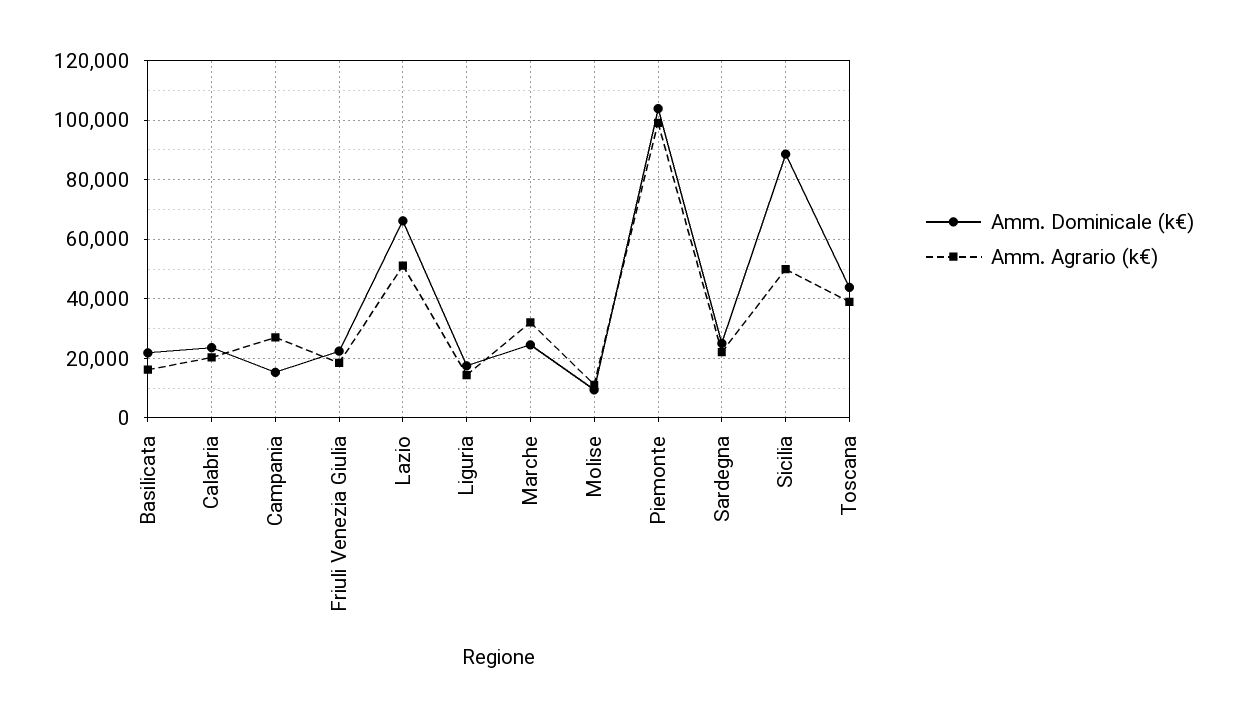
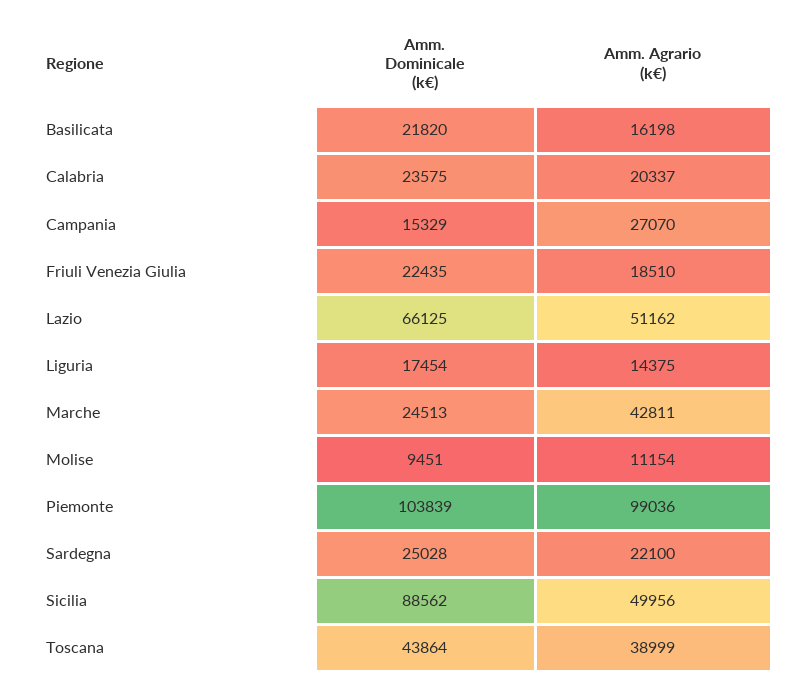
Amm. Agrario (k€), Marche: 32500 -> 42811

